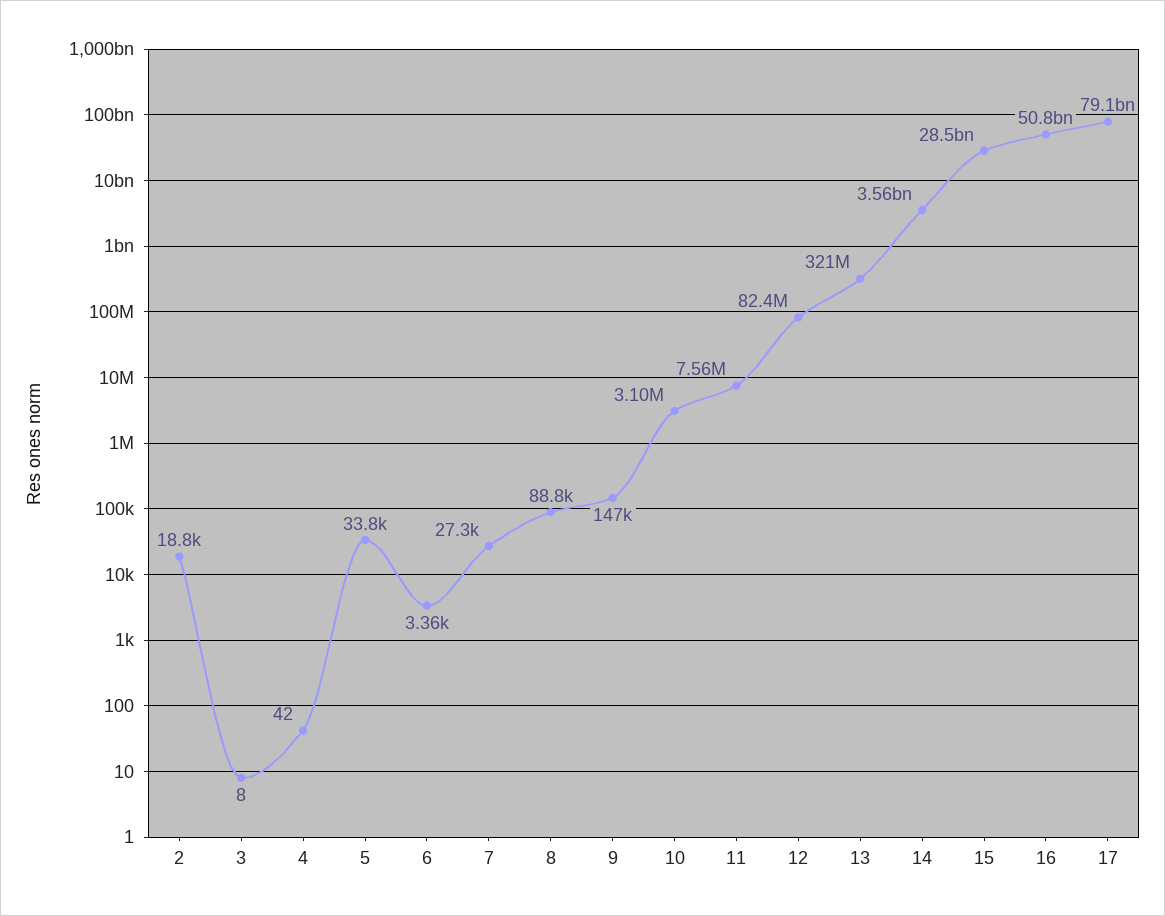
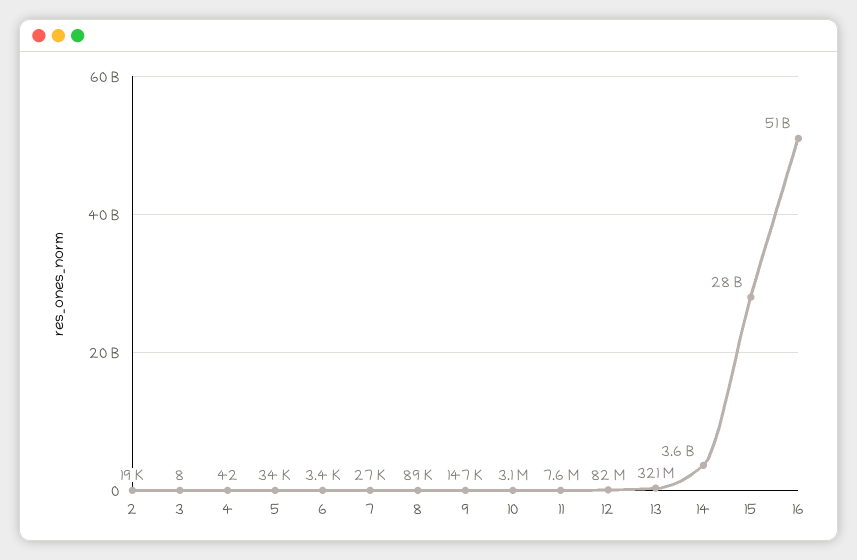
17: 79100000000 -> none

